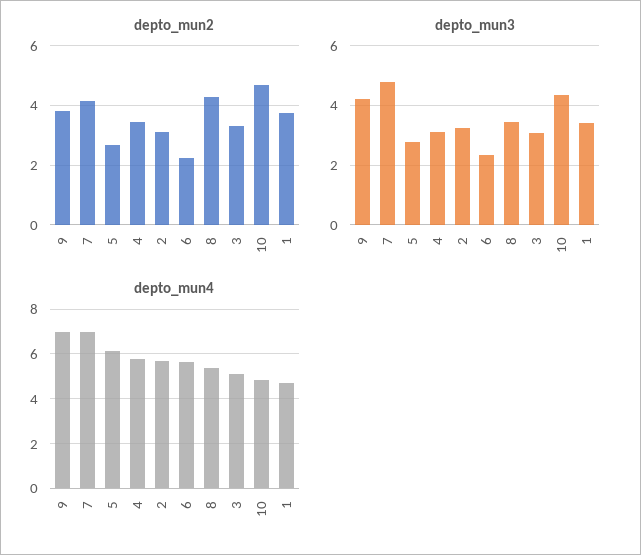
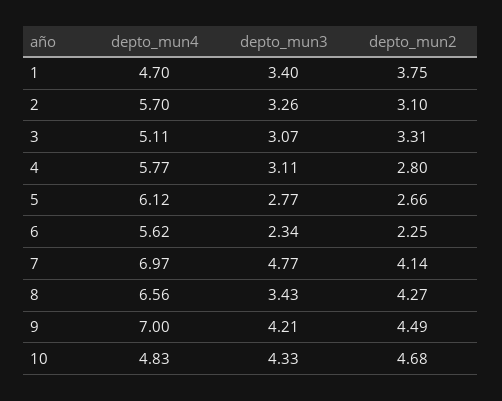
depto_mun2, 9: 3.75 -> 4.49
depto_mun2, 4: 3.5 -> 2.8
depto_mun4, 8: 5.5 -> 6.56

